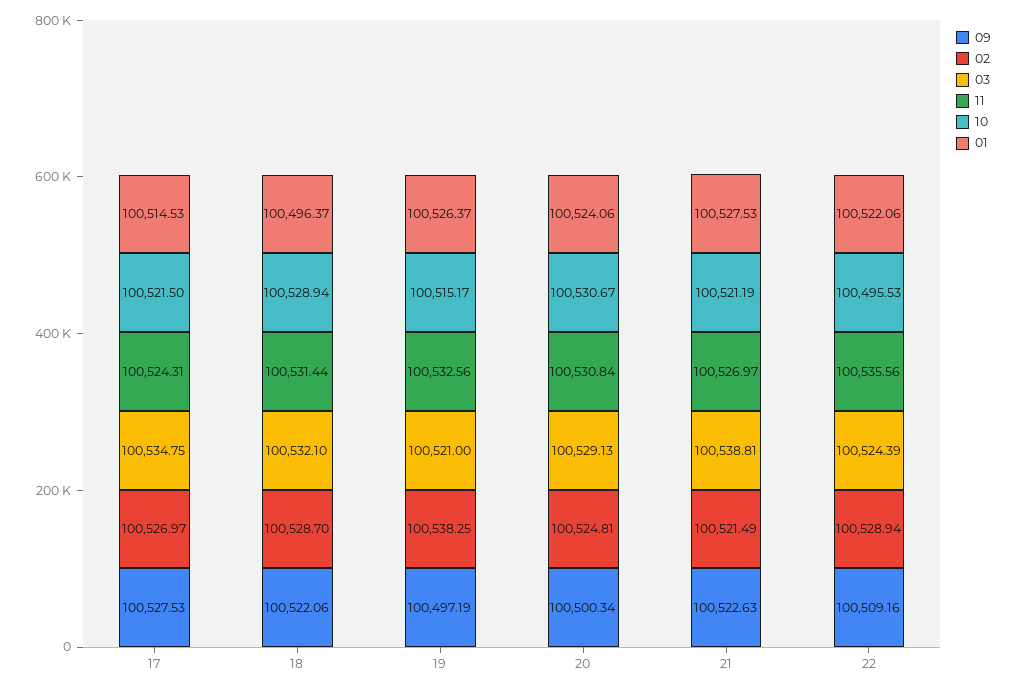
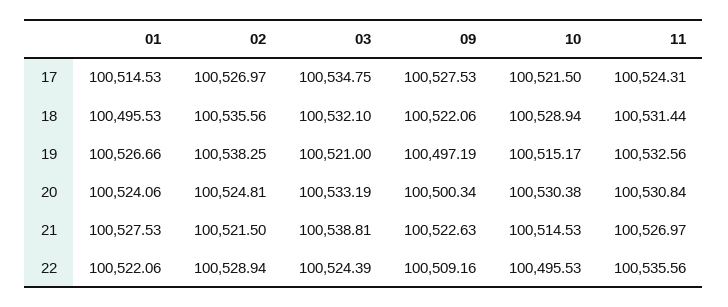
02, 18: 100528.7 -> 100535.56
01, 18: 100496.37 -> 100495.53
01, 19: 100526.37 -> 100526.66
03, 20: 100529.13 -> 100533.19
10, 20: 100530.67 -> 100530.38
02, 21: 100521.49 -> 100521.5
10, 21: 100521.19 -> 100514.53

